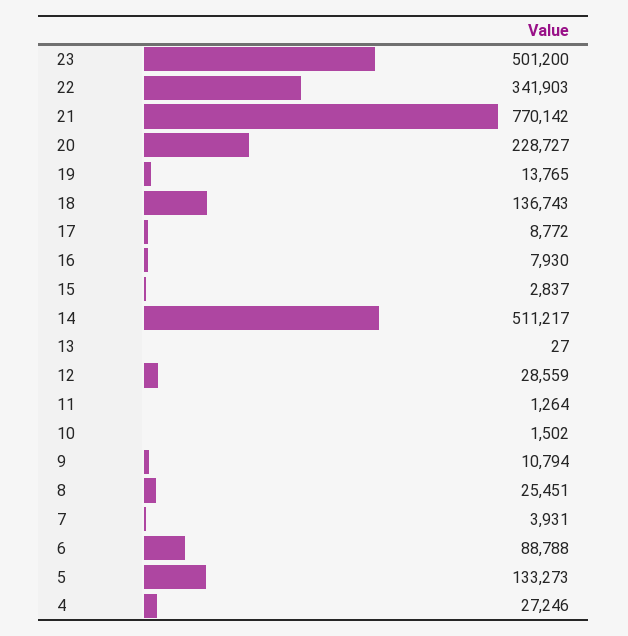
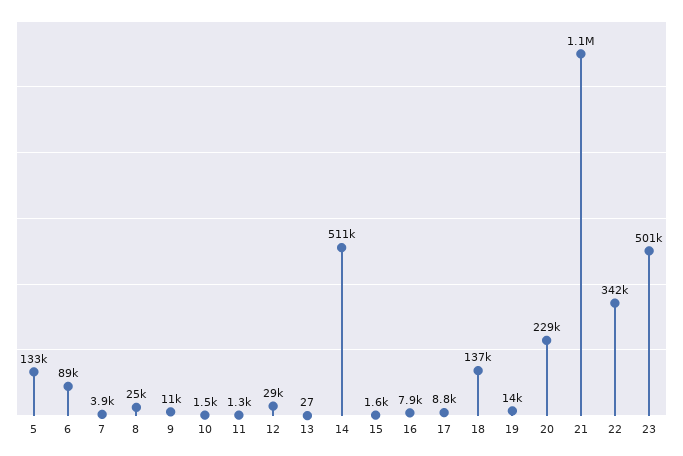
21: 770142 -> 1100000
15: 2837 -> 1600
4: 27246 -> none

